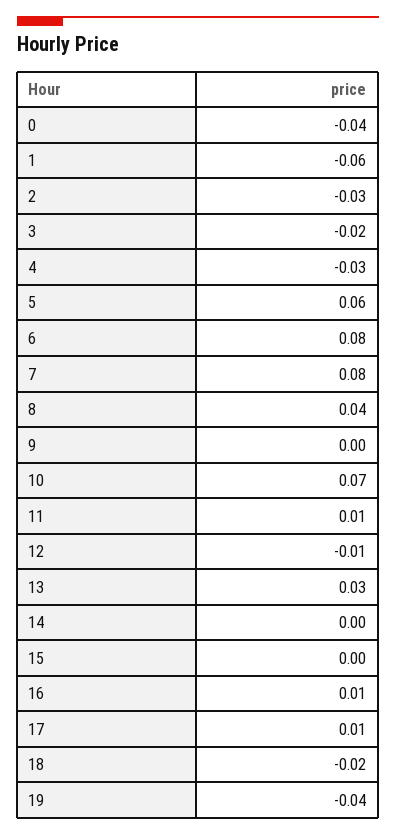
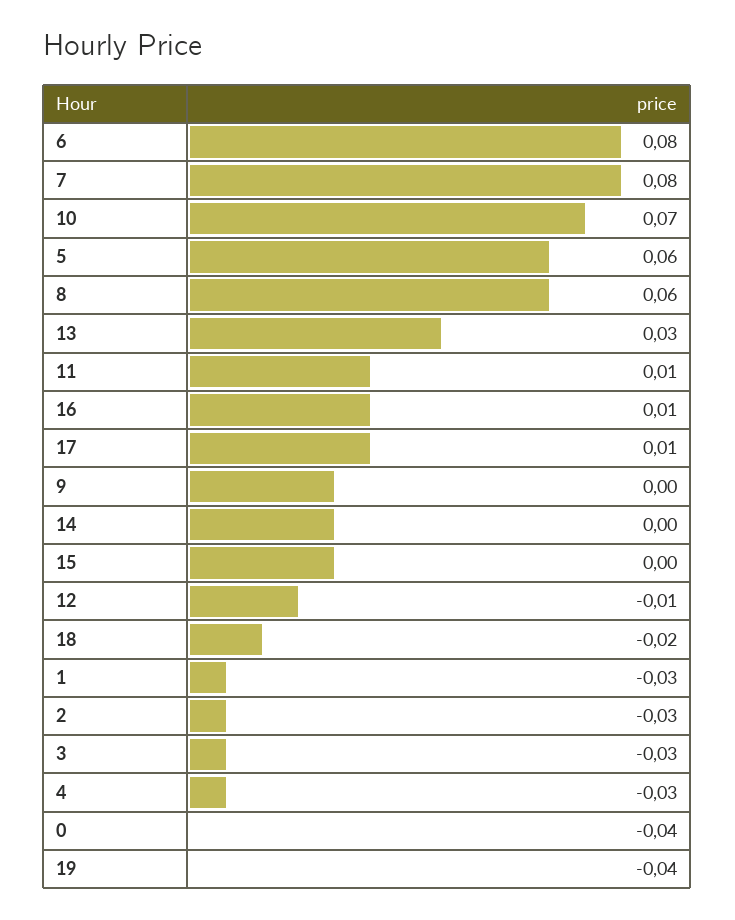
1: -0.06 -> -0.03
3: -0.02 -> -0.03
8: 0.04 -> 0.06

